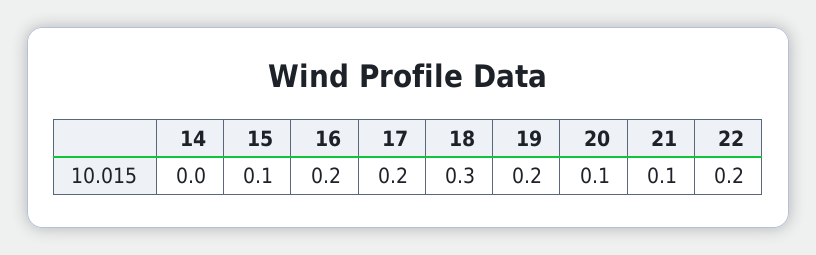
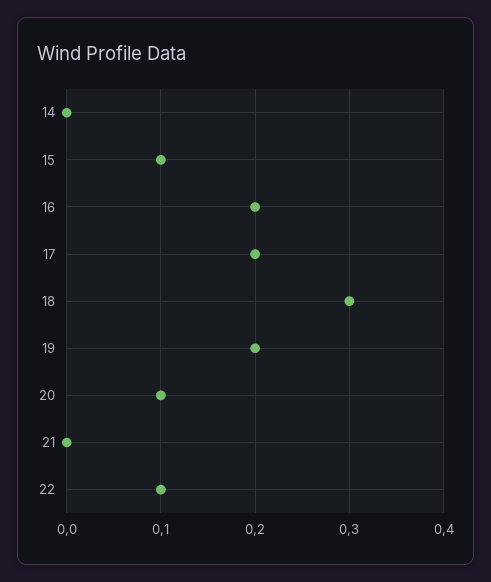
21: 0.1 -> 0
22: 0.2 -> 0.1

